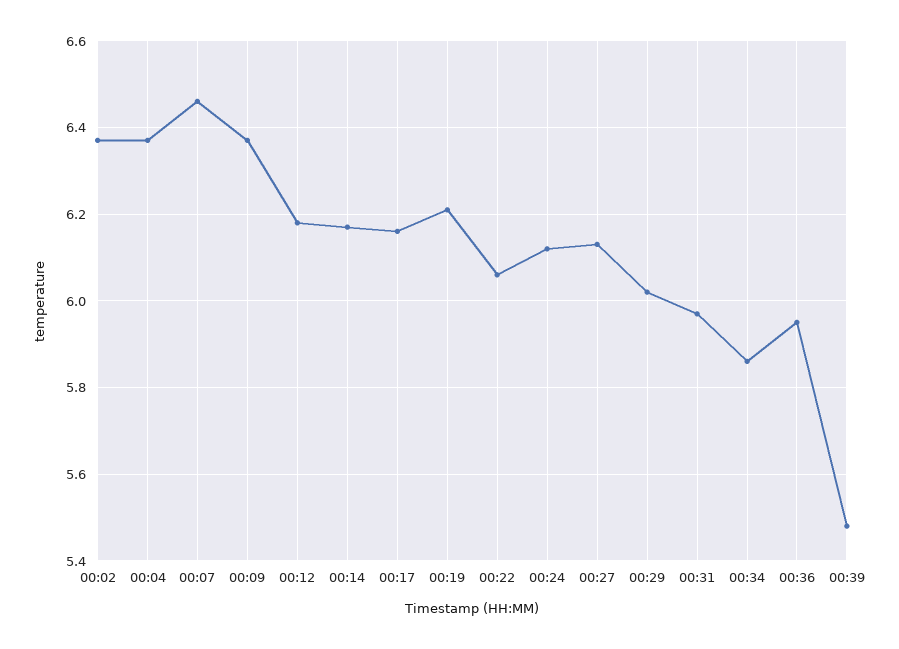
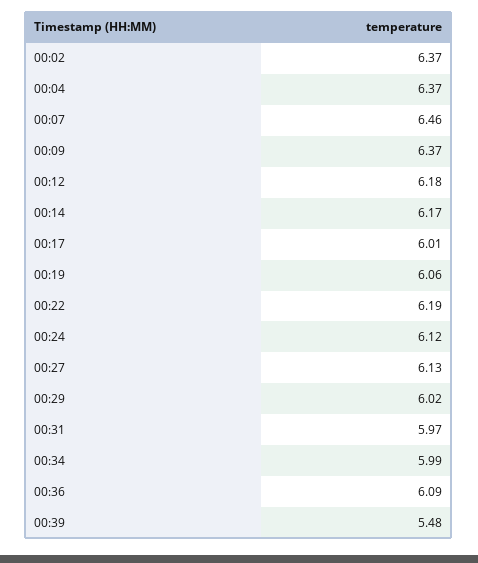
00:17: 6.15 -> 6.01
00:19: 6.2 -> 6.06
00:22: 6.05 -> 6.19
00:34: 5.85 -> 5.99
00:36: 5.95 -> 6.09

